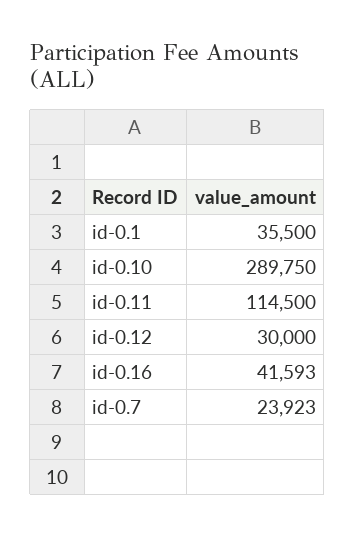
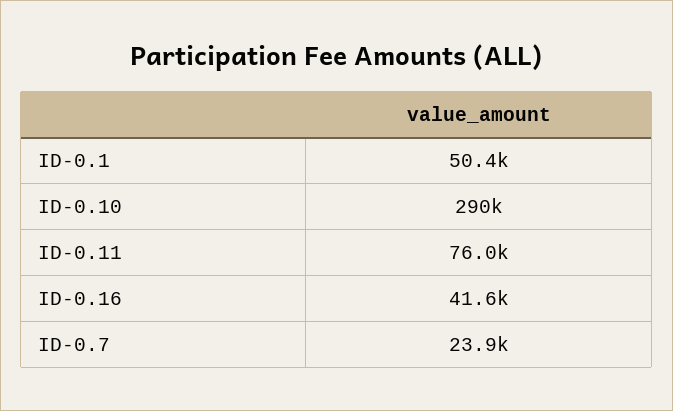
id-0.1: 35500 -> 50400
id-0.11: 114500 -> 76000
id-0.12: 30000 -> none

